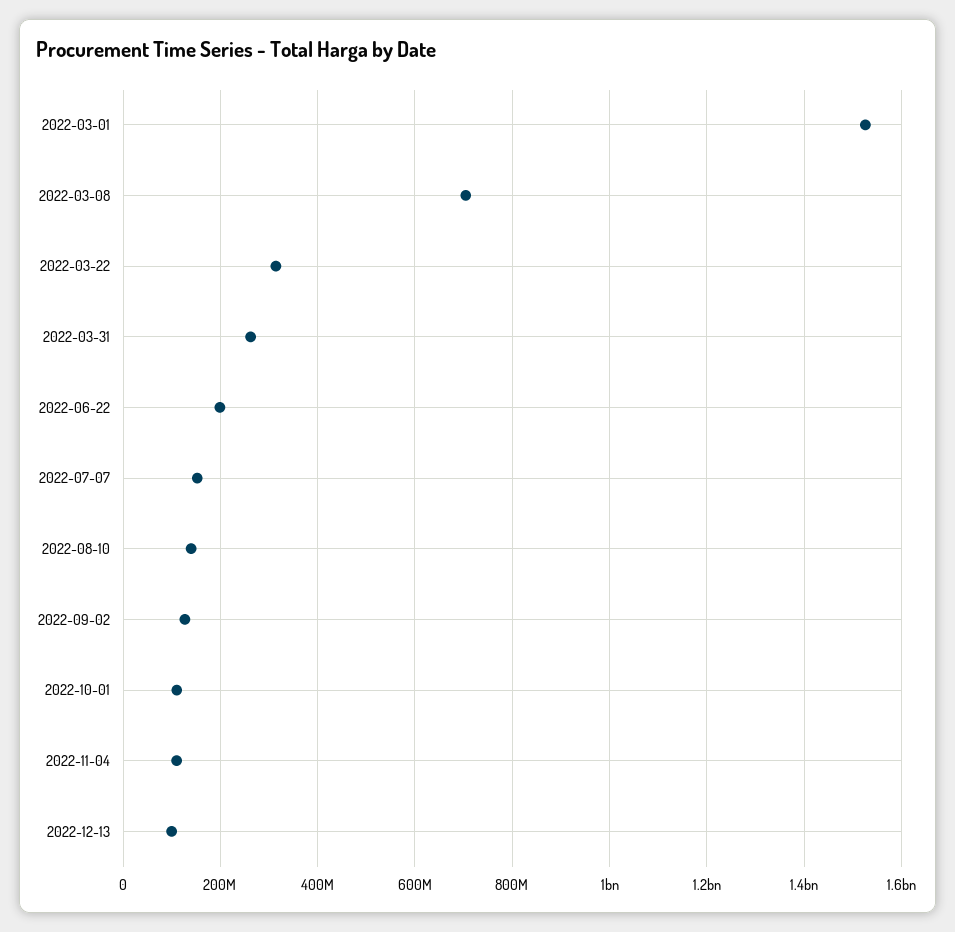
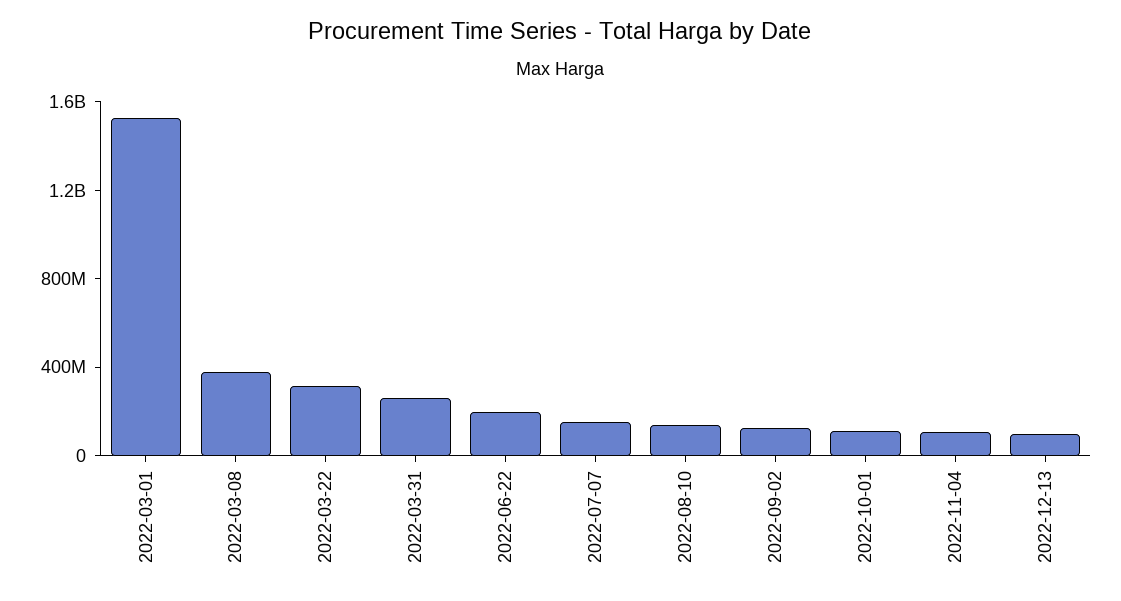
2022-03-08: 700000000 -> 400000000

